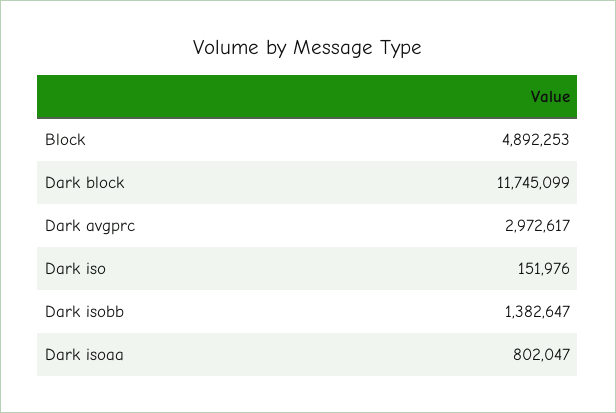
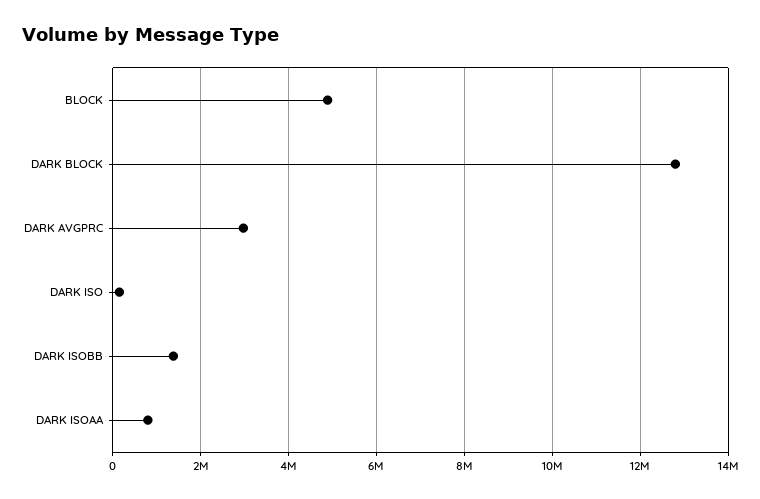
Dark block: 11745099 -> 12800000

